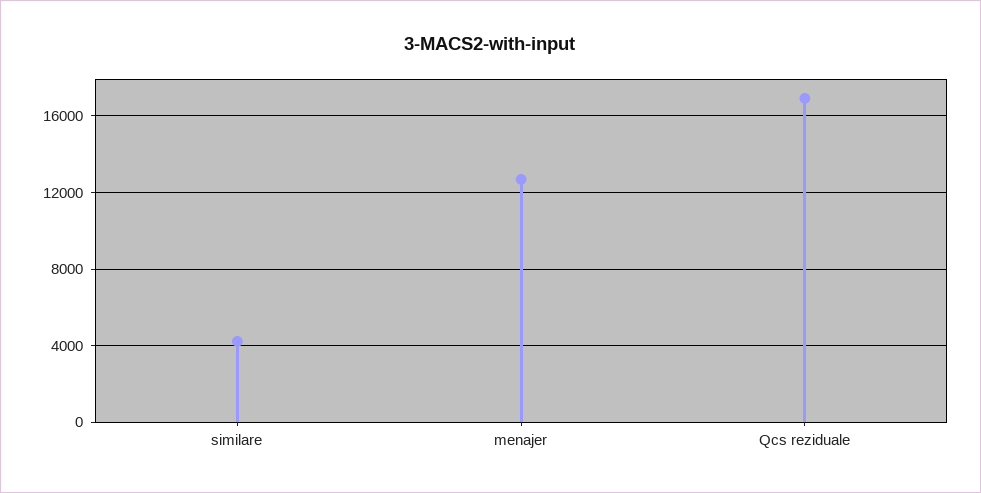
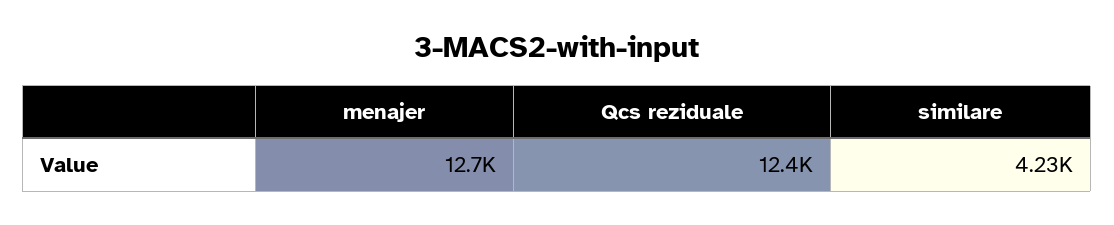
Qcs reziduale: 17000 -> 12400

